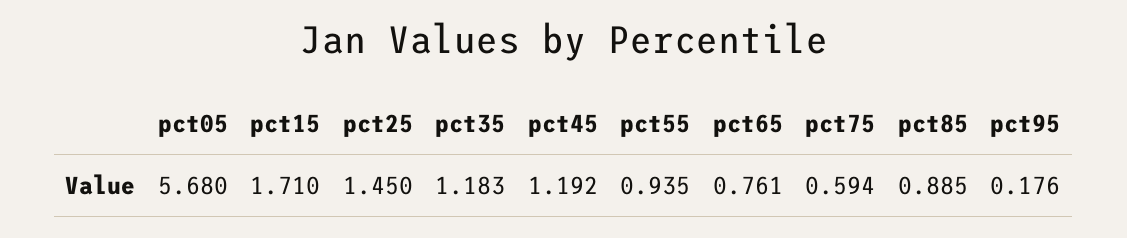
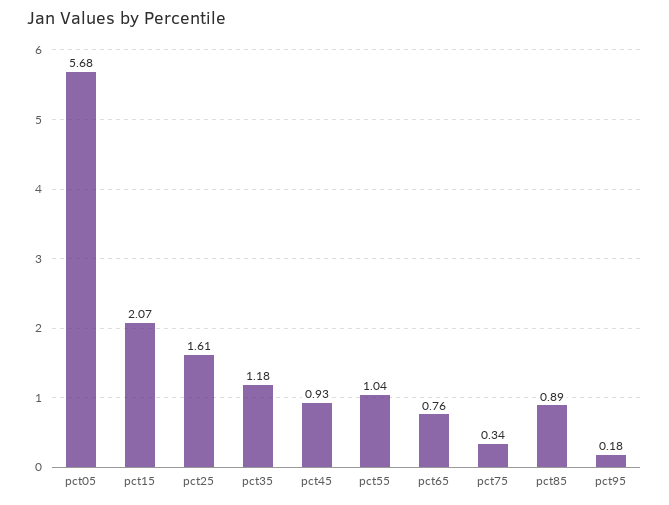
pct15: 1.71 -> 2.07
pct25: 1.45 -> 1.61
pct45: 1.192 -> 0.93
pct55: 0.935 -> 1.04
pct75: 0.594 -> 0.34

